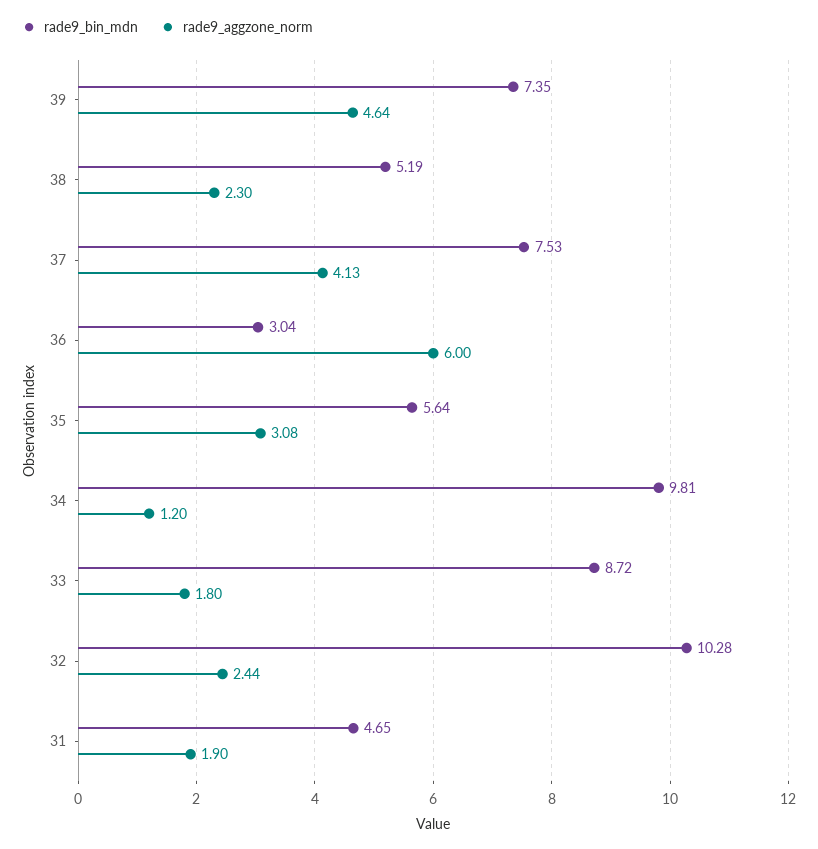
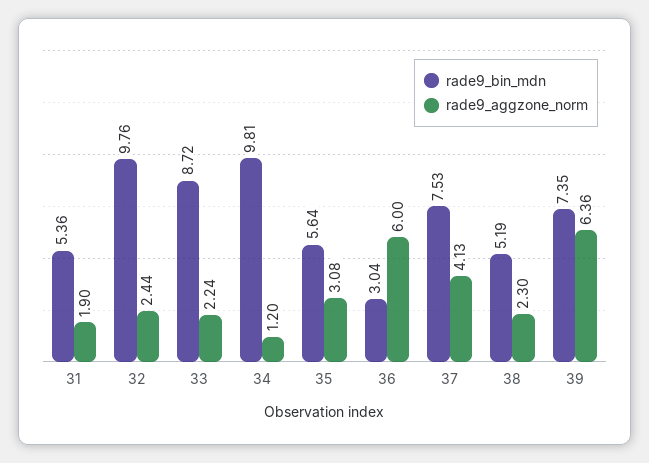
rade9_aggzone_norm, 39: 4.64 -> 6.36
rade9_aggzone_norm, 33: 1.8 -> 2.24
rade9_bin_mdn, 32: 10.28 -> 9.76
rade9_bin_mdn, 31: 4.65 -> 5.36

